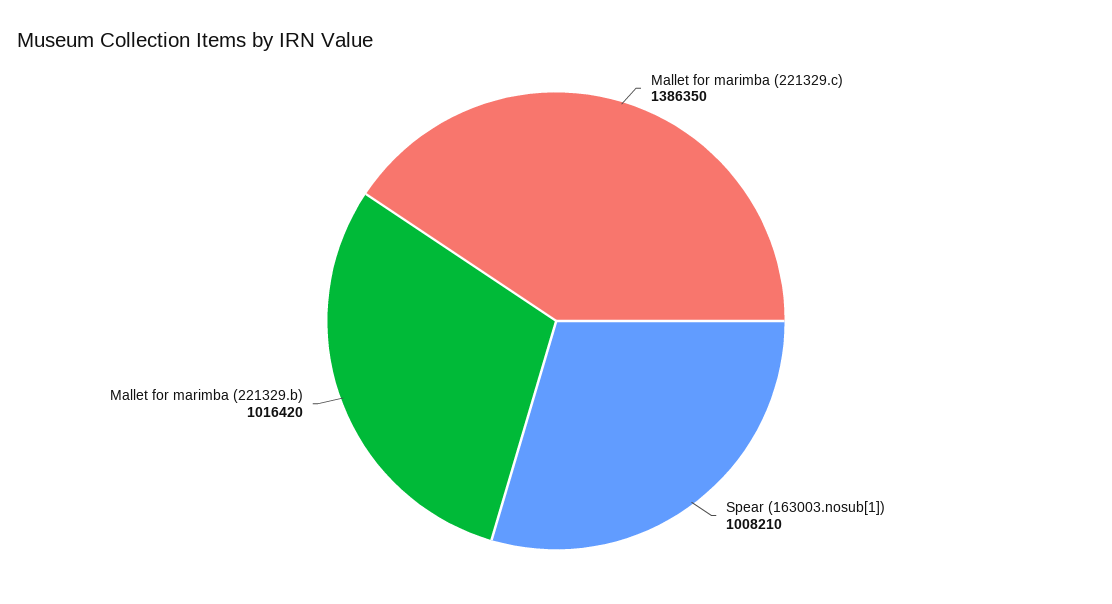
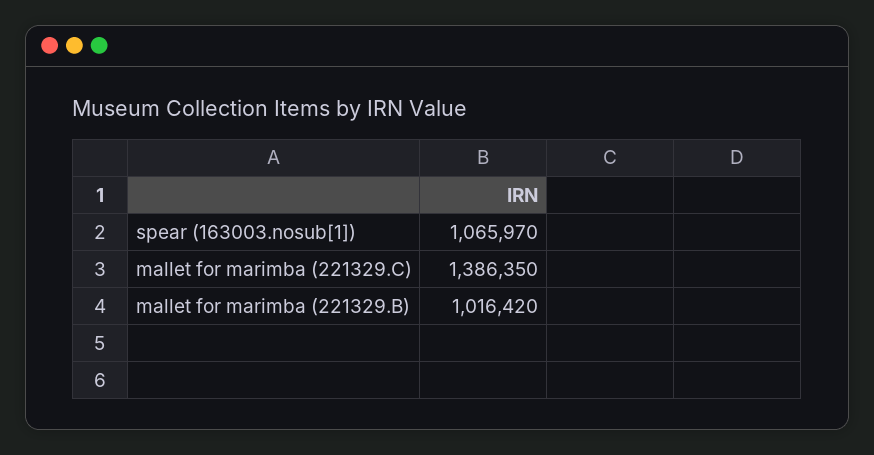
Spear (163003.nosub[1]): 1008210 -> 1065970

